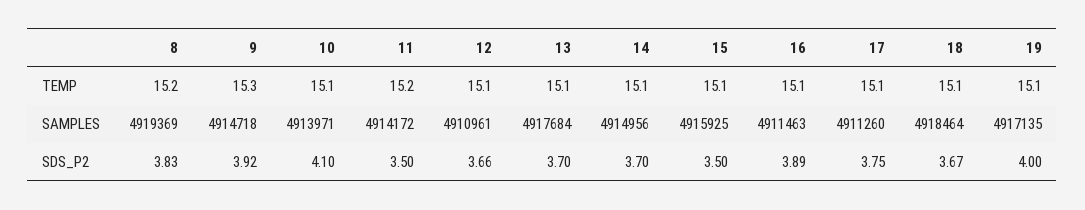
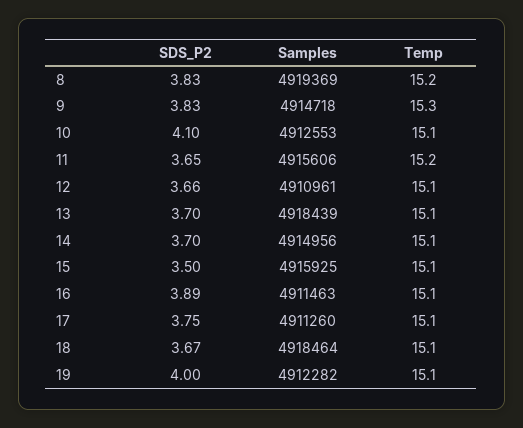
10, SAMPLES: 4913971 -> 4912553
11, SAMPLES: 4914172 -> 4915606
13, SAMPLES: 4917684 -> 4918439
19, SAMPLES: 4917135 -> 4912282
9, SDS_P2: 3.92 -> 3.83
11, SDS_P2: 3.5 -> 3.65

